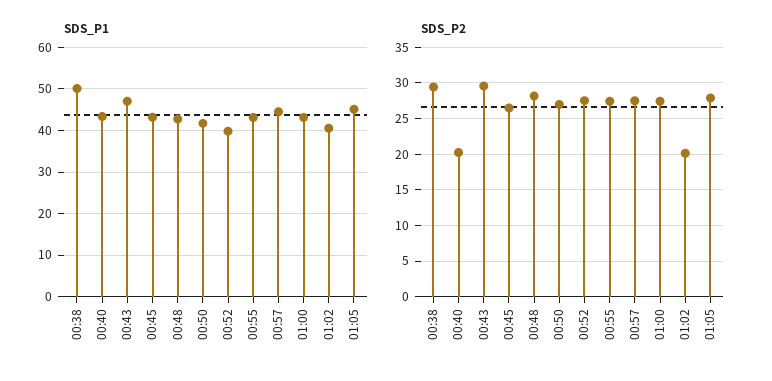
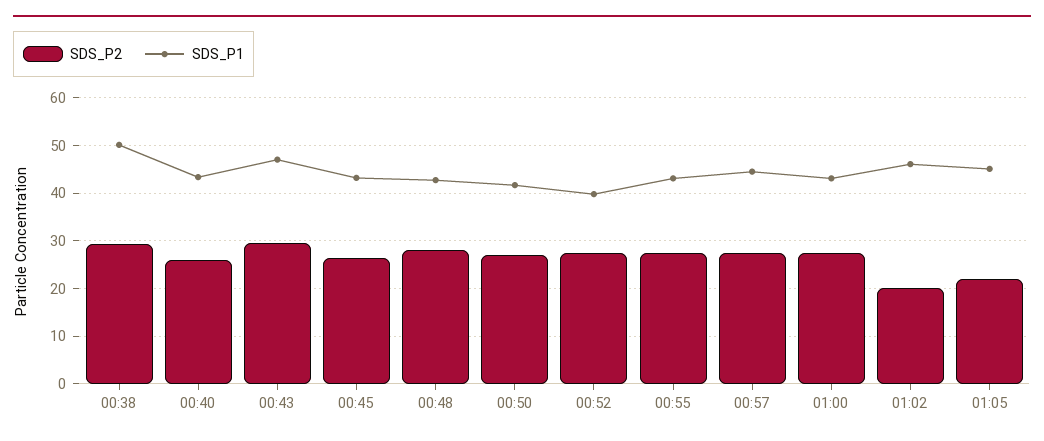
SDS_P1, 01:02: 40 -> 46
SDS_P2, 00:40: 20 -> 26
SDS_P2, 01:05: 28 -> 22

